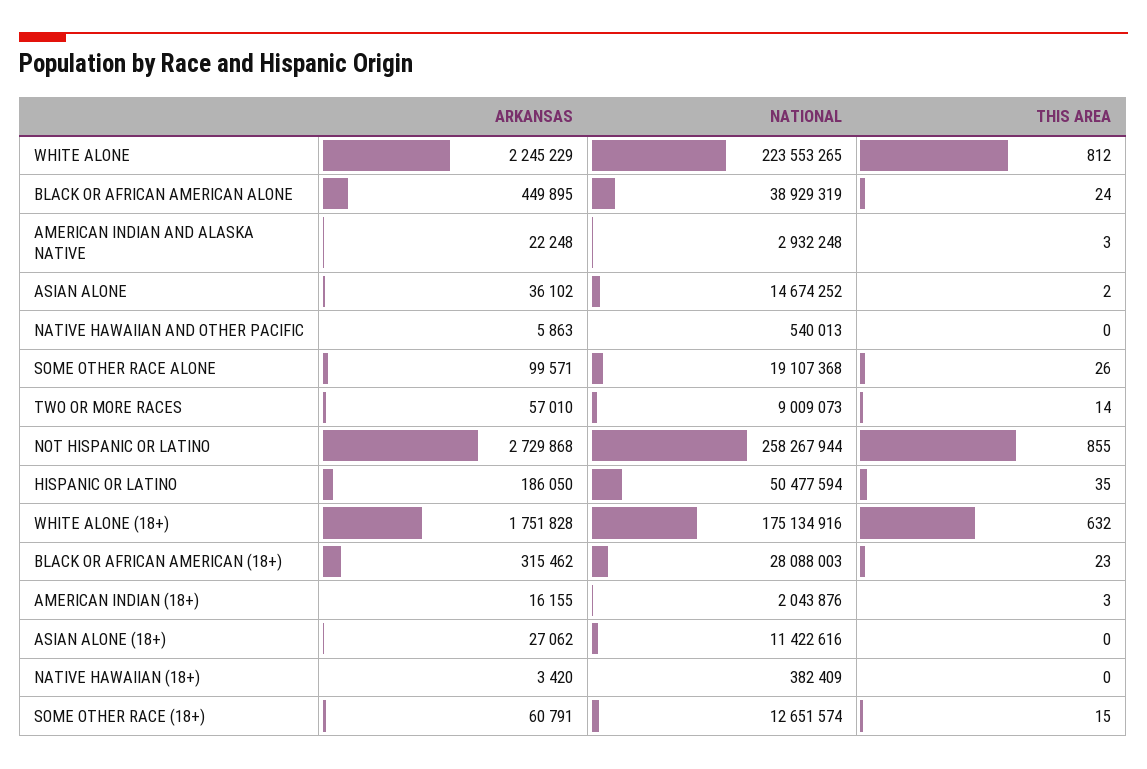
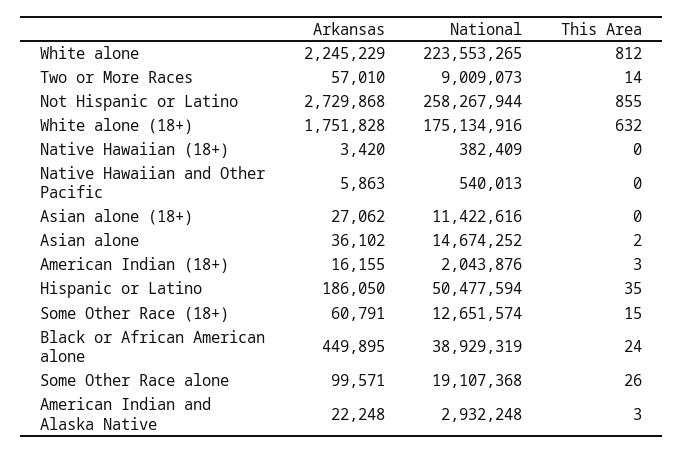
ARKANSAS, BLACK OR AFRICAN AMERICAN (18+): 315462 -> none
NATIONAL, BLACK OR AFRICAN AMERICAN (18+): 28088003 -> none
THIS AREA, BLACK OR AFRICAN AMERICAN (18+): 23 -> none

